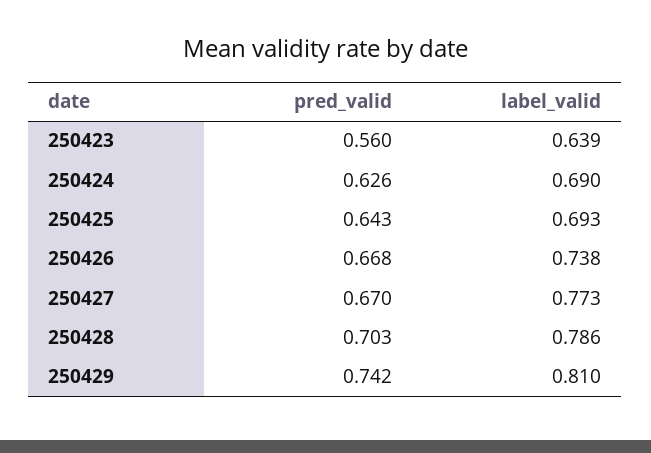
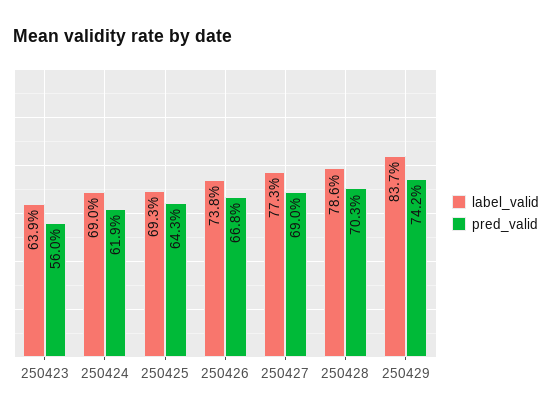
pred_valid, 250424: 0.626 -> 0.619
pred_valid, 250427: 0.67 -> 0.69
label_valid, 250429: 0.81 -> 0.837

